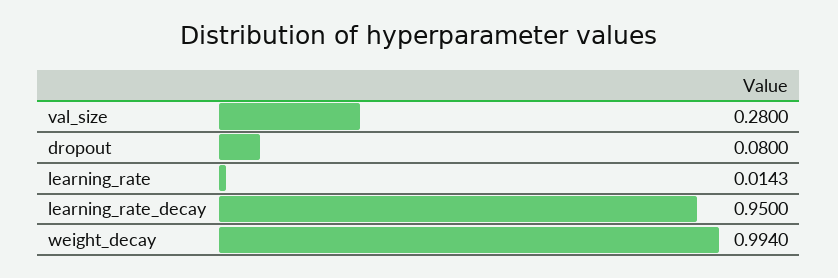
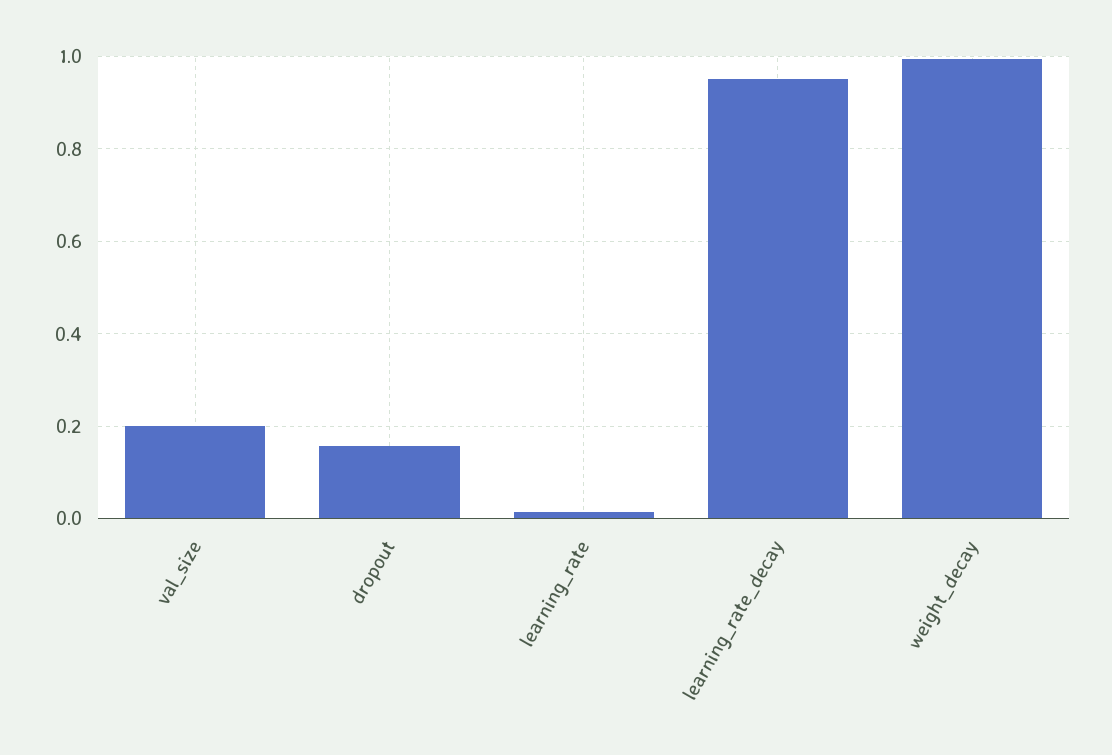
val_size: 0.28 -> 0.2
dropout: 0.08 -> 0.16

